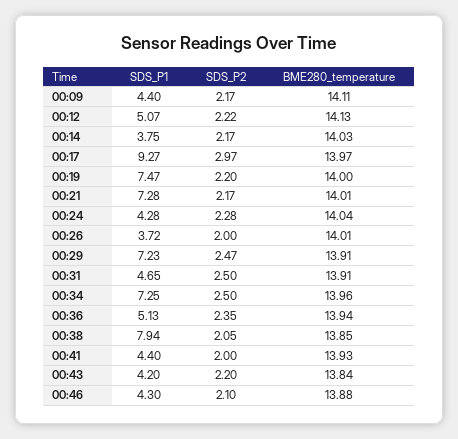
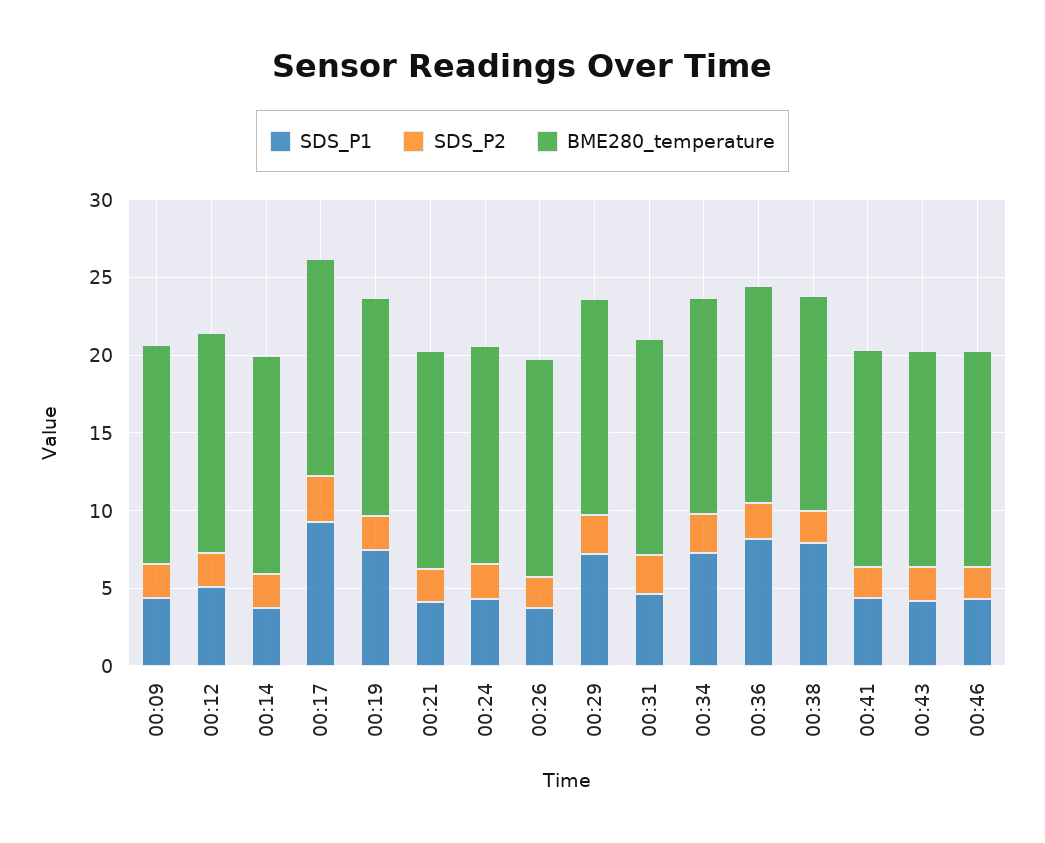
SDS_P1, 00:21: 7.28 -> 4
SDS_P1, 00:36: 5.13 -> 8

